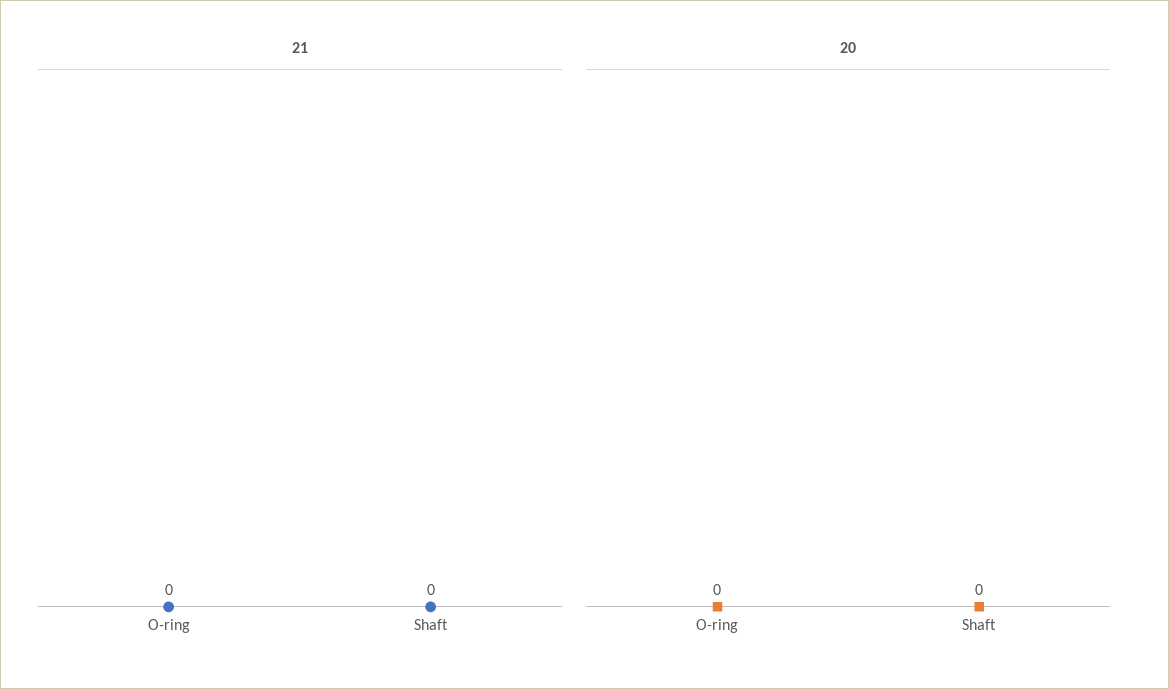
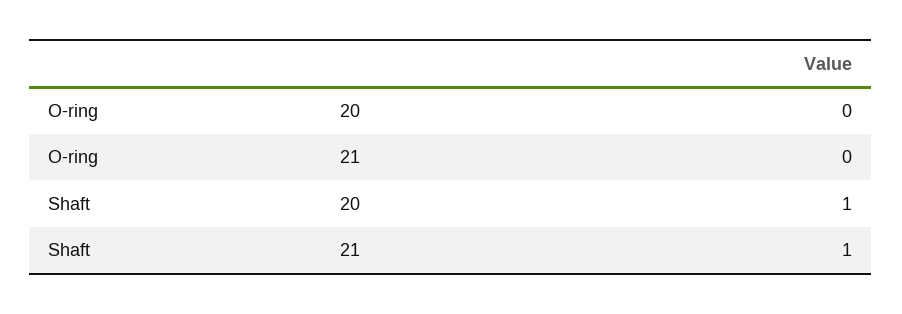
21, Shaft: 0 -> 1
20, Shaft: 0 -> 1

